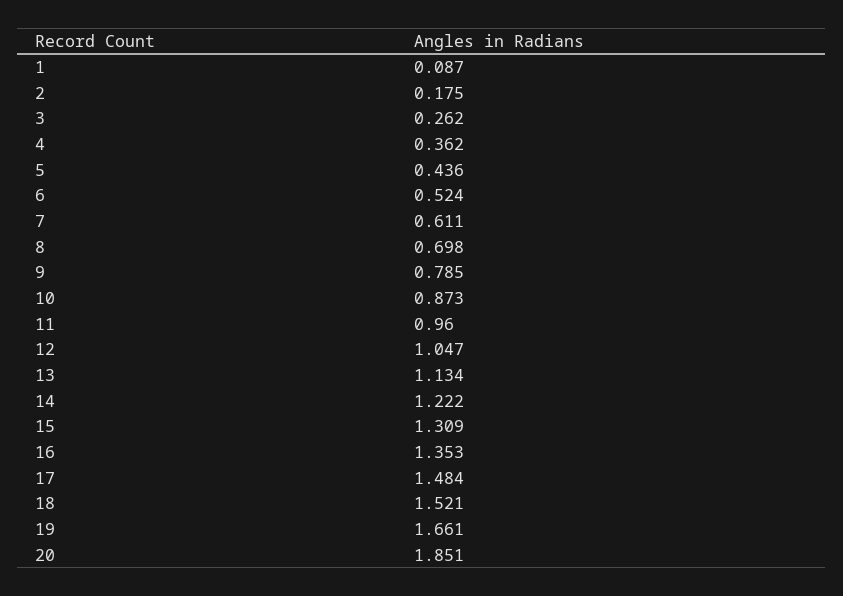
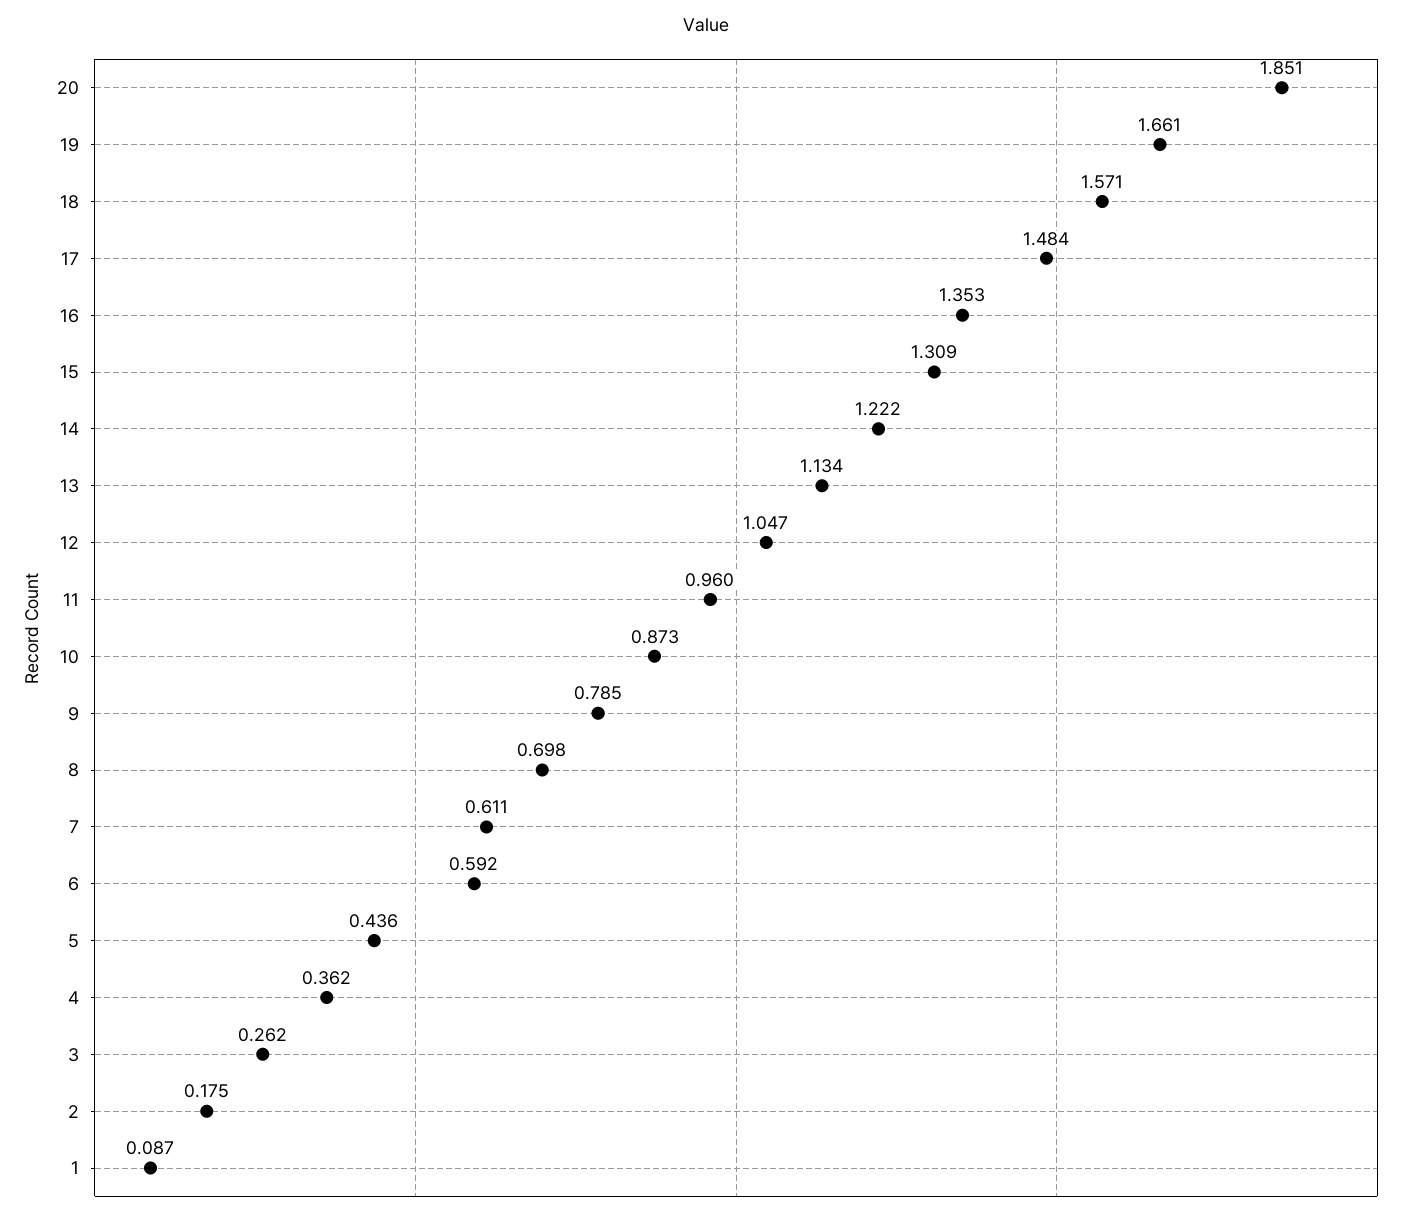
6: 0.524 -> 0.592
18: 1.521 -> 1.571

